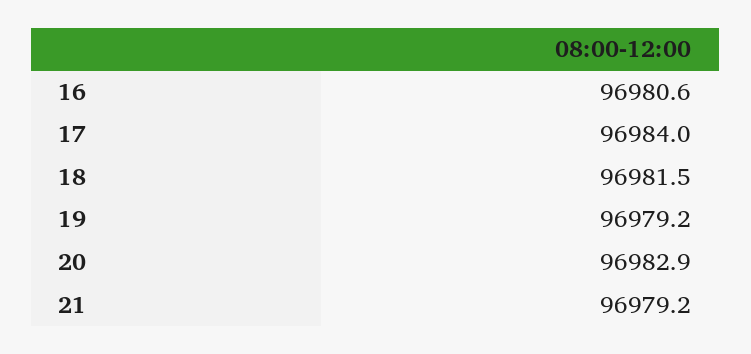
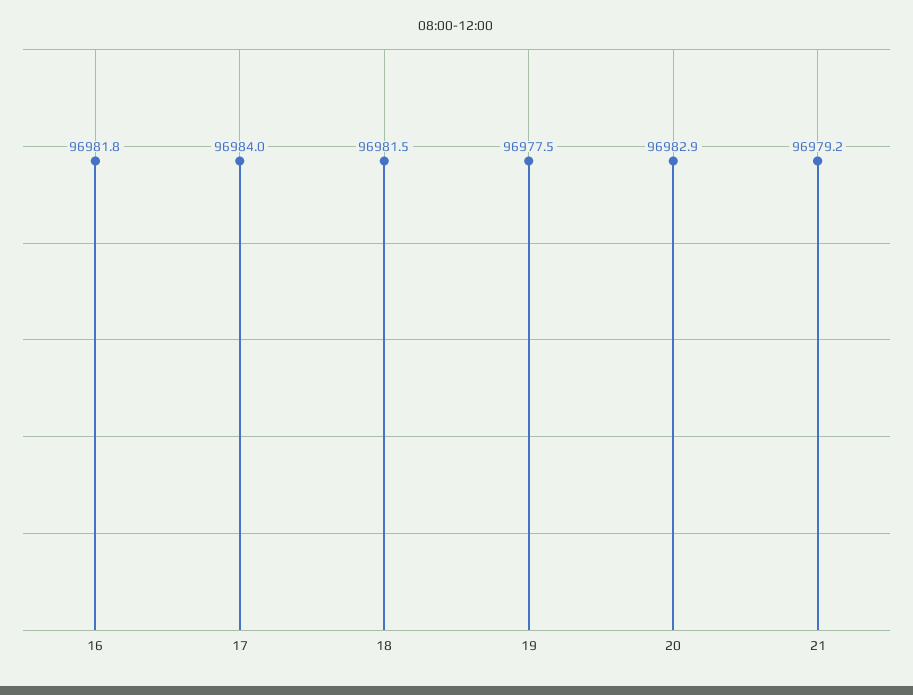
16: 96980.6 -> 96981.8
19: 96979.2 -> 96977.5

